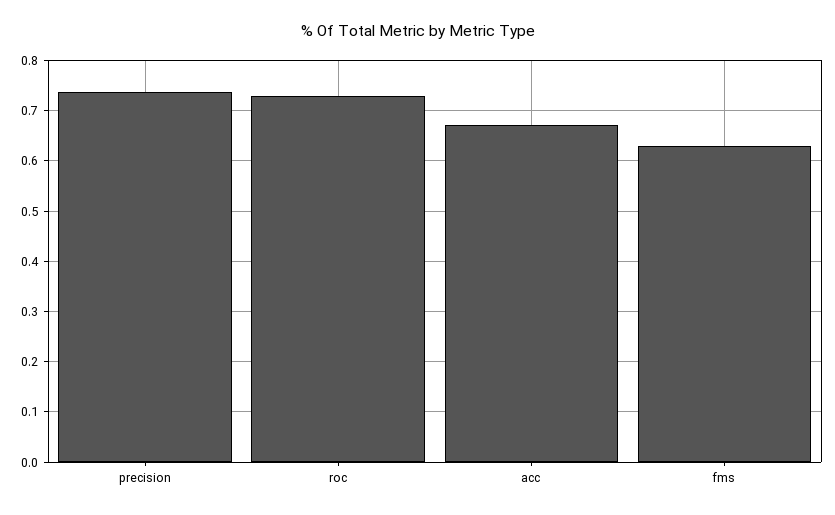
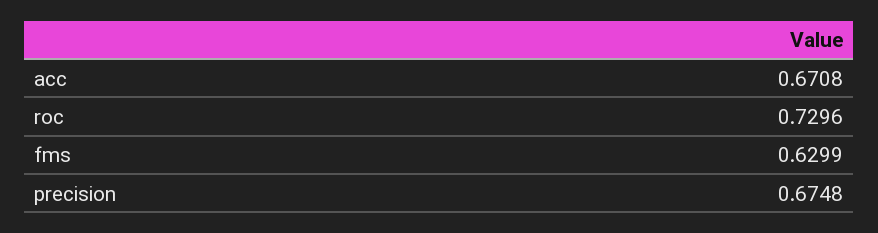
precision: 0.74 -> 0.6748

